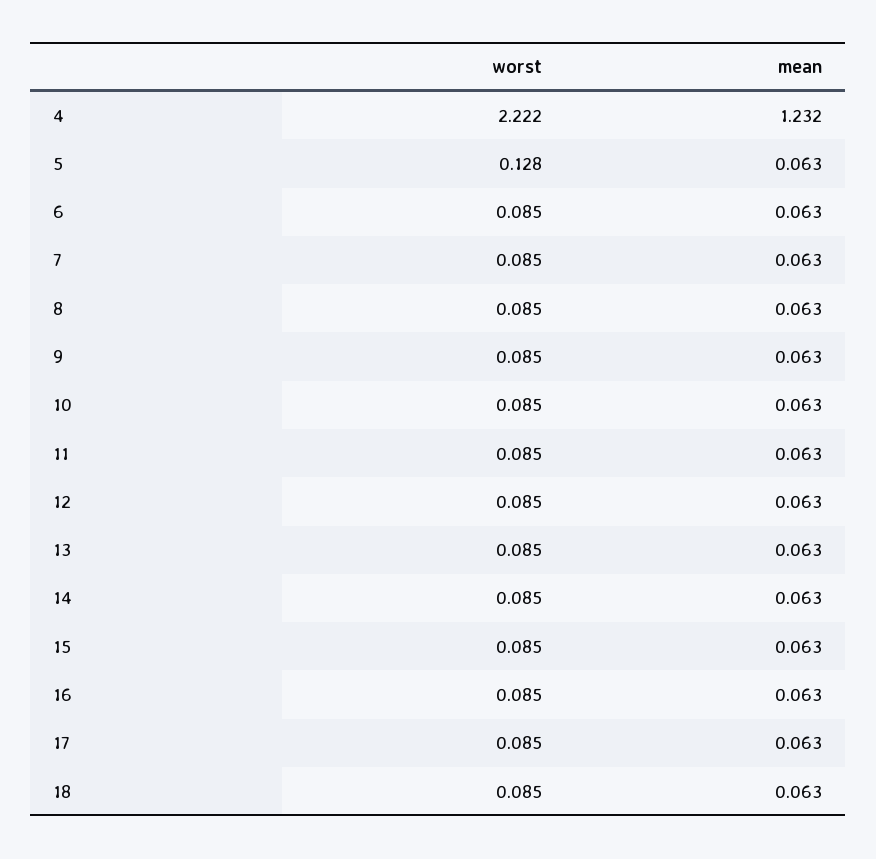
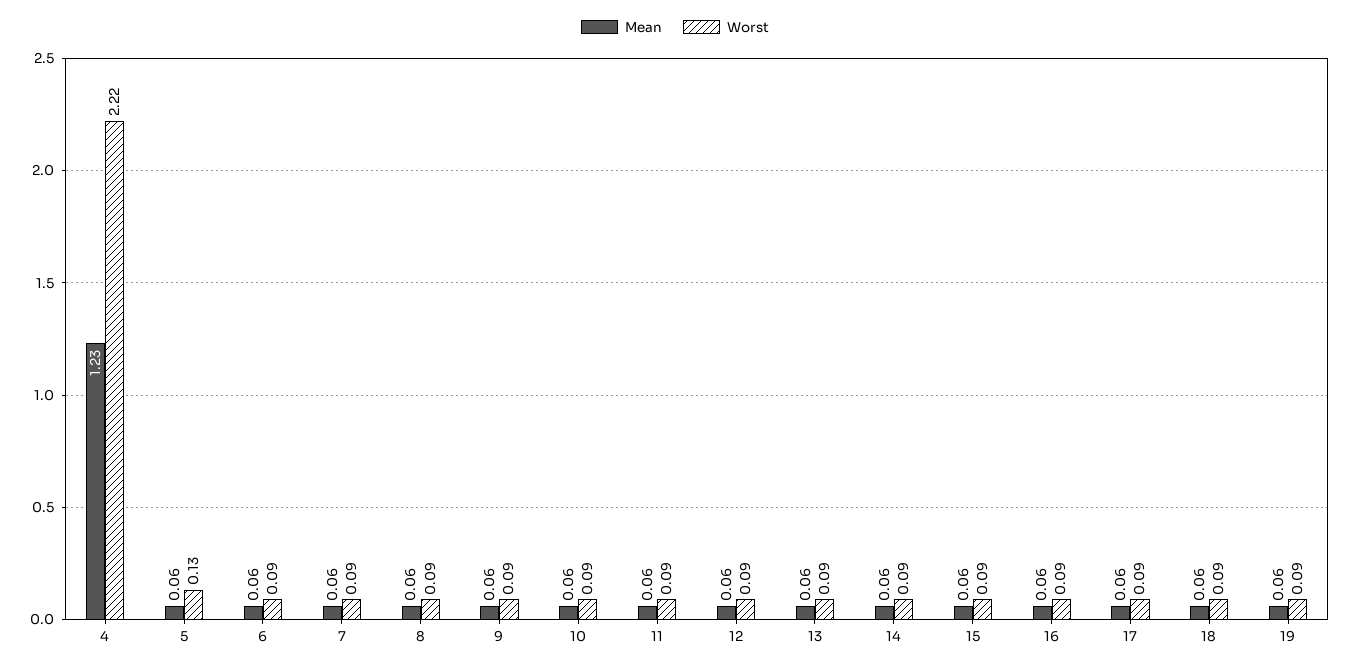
mean, 19: none -> 0.06
worst, 19: none -> 0.09

